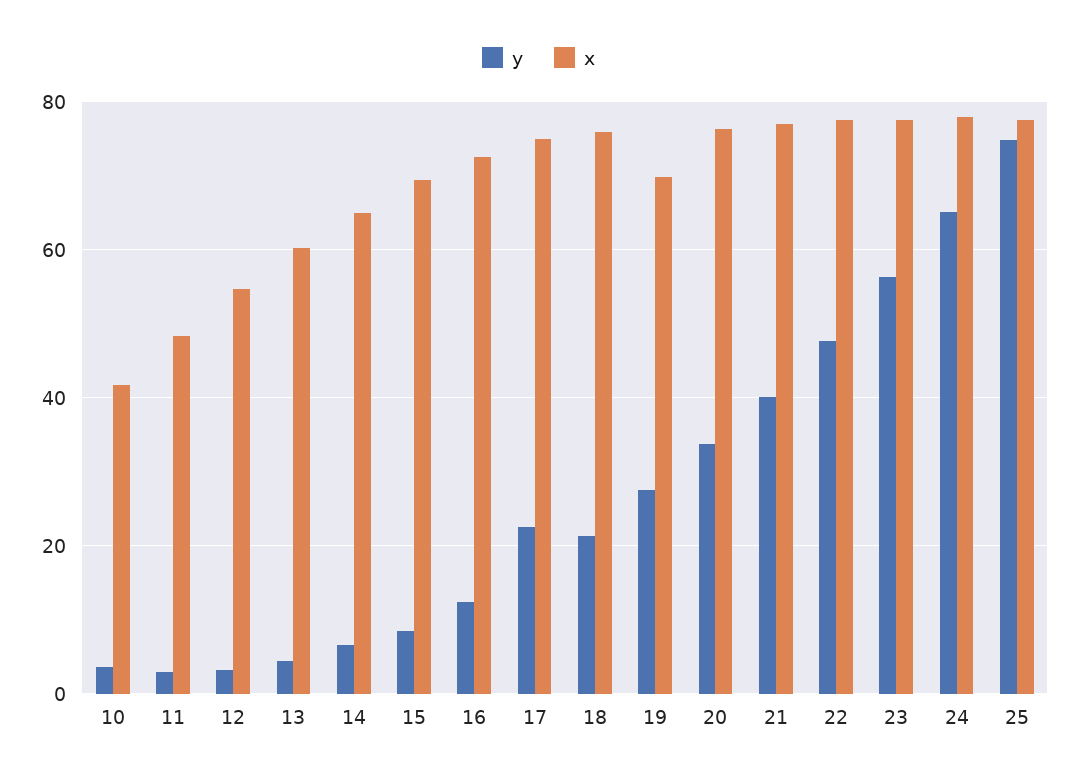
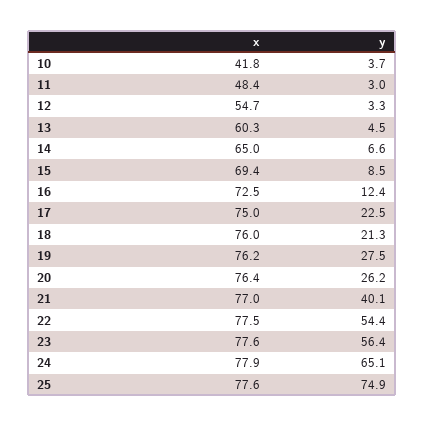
x, 19: 70 -> 76.2
y, 20: 34 -> 26.2
y, 22: 48 -> 54.4

